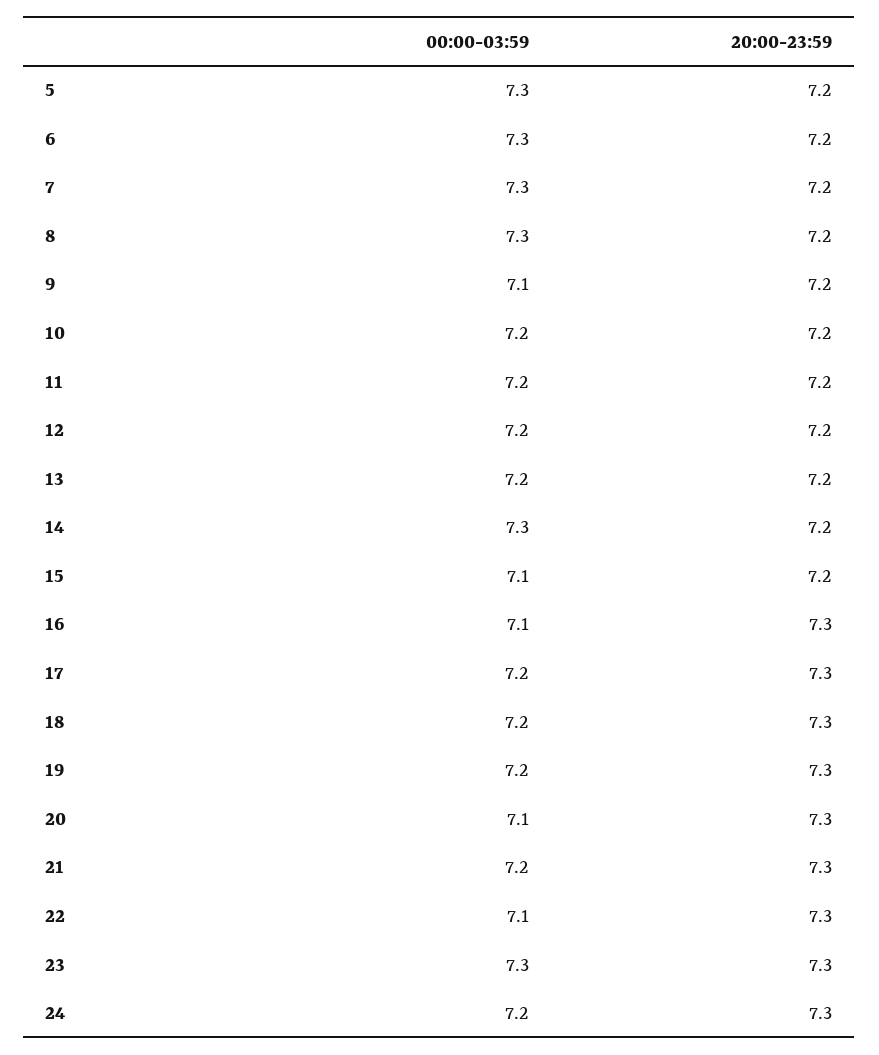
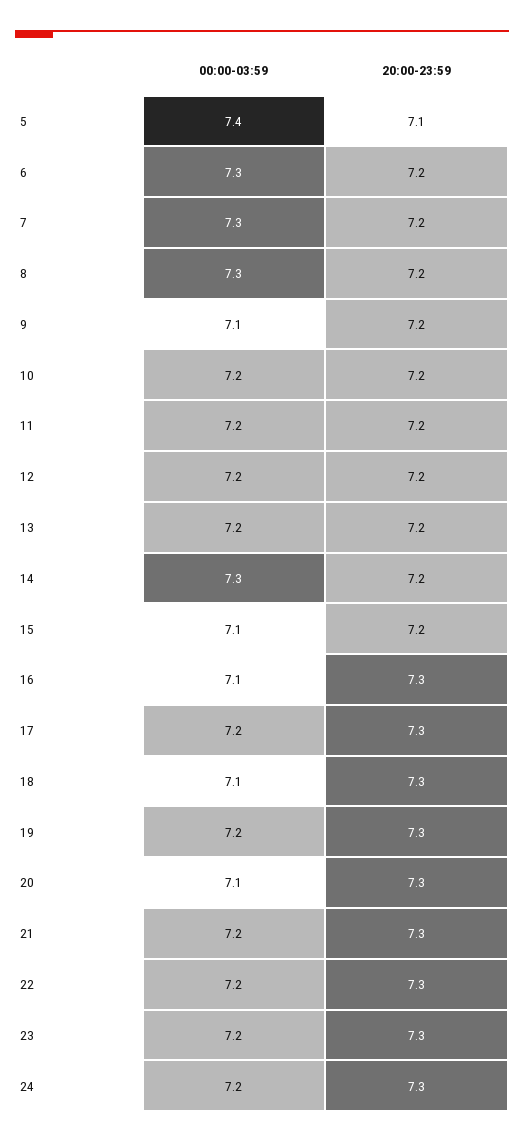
00:00-03:59, 5: 7.3 -> 7.4
20:00-23:59, 5: 7.2 -> 7.1
00:00-03:59, 18: 7.2 -> 7.1
00:00-03:59, 22: 7.1 -> 7.2
00:00-03:59, 23: 7.3 -> 7.2

